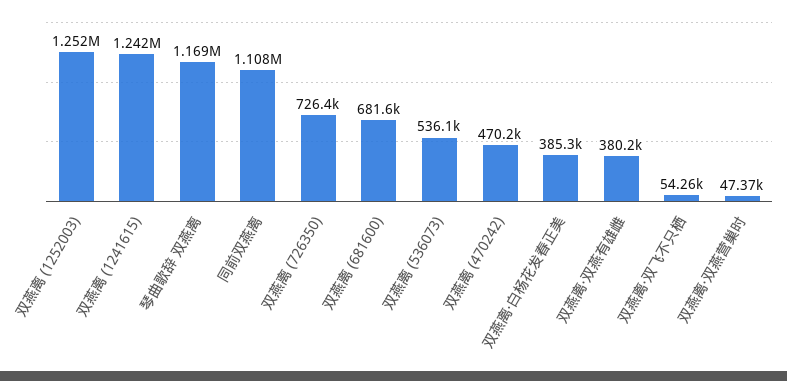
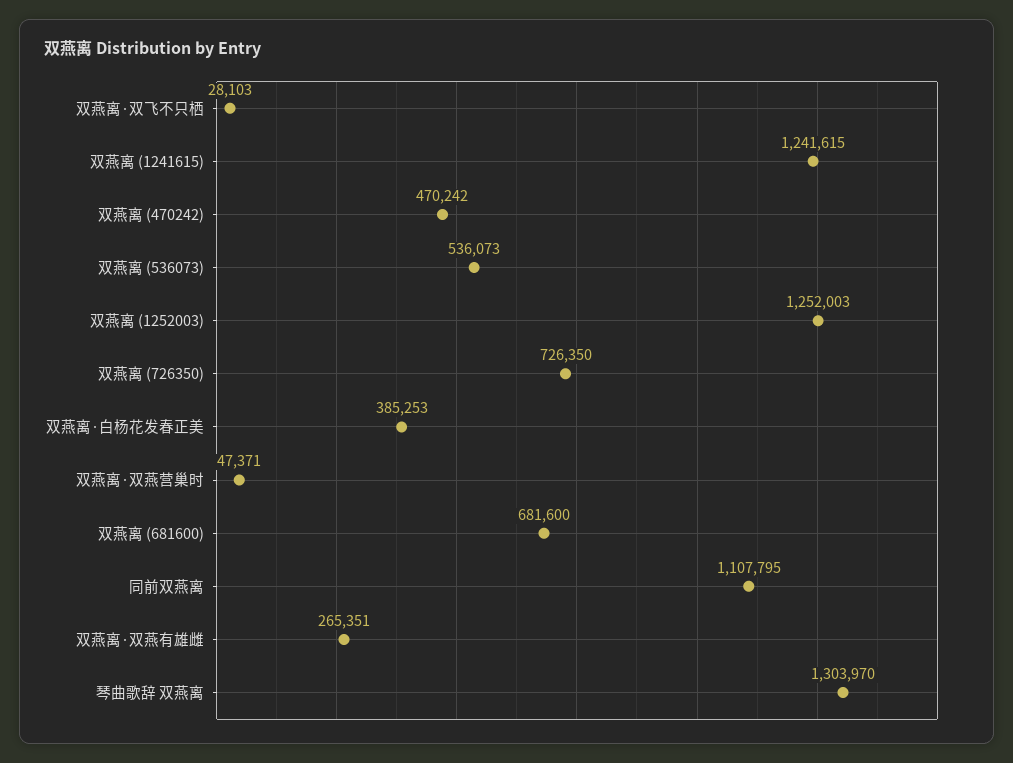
琴曲歌辞 双燕离: 1169000 -> 1303970
双燕离·双燕有雄雌: 380200 -> 265351
双燕离·双飞不只栖: 54260 -> 28103

